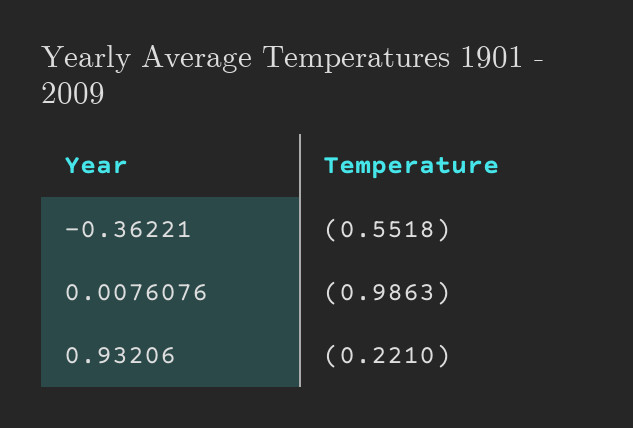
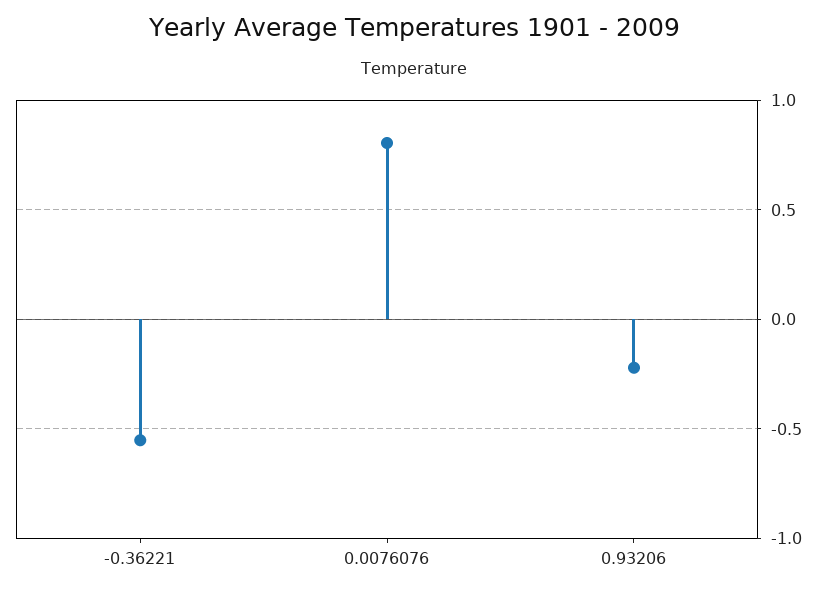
0.0076076: -0.9863 -> 0.8

